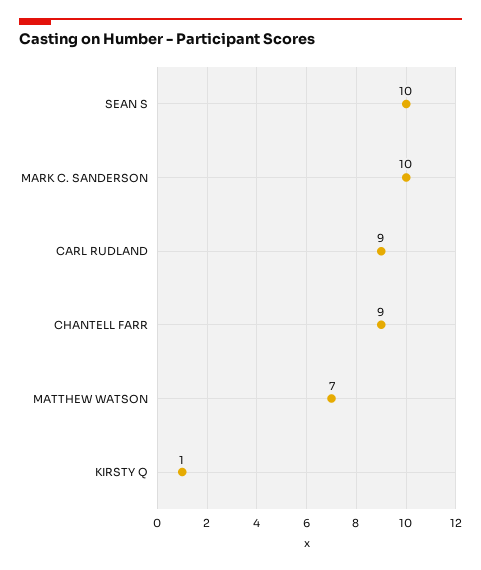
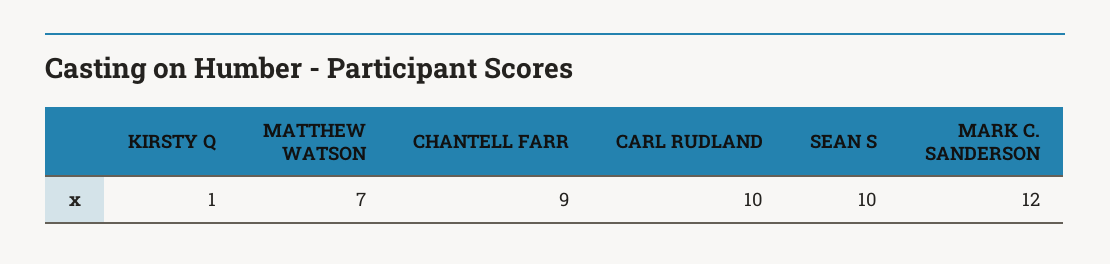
MARK C. SANDERSON: 10 -> 12
CARL RUDLAND: 9 -> 10

